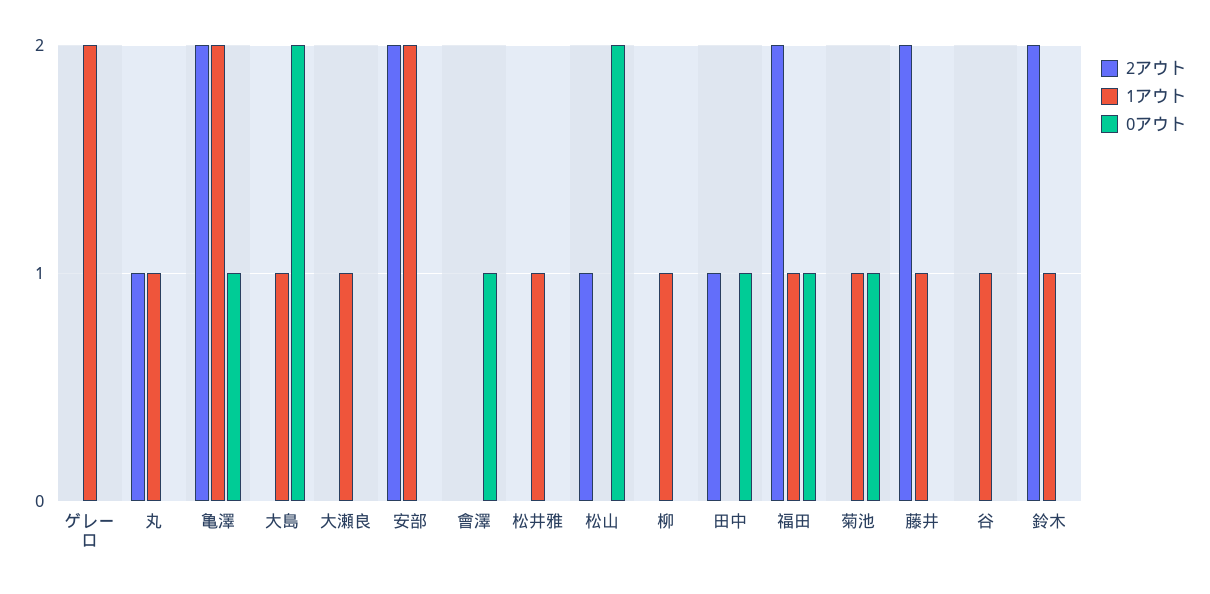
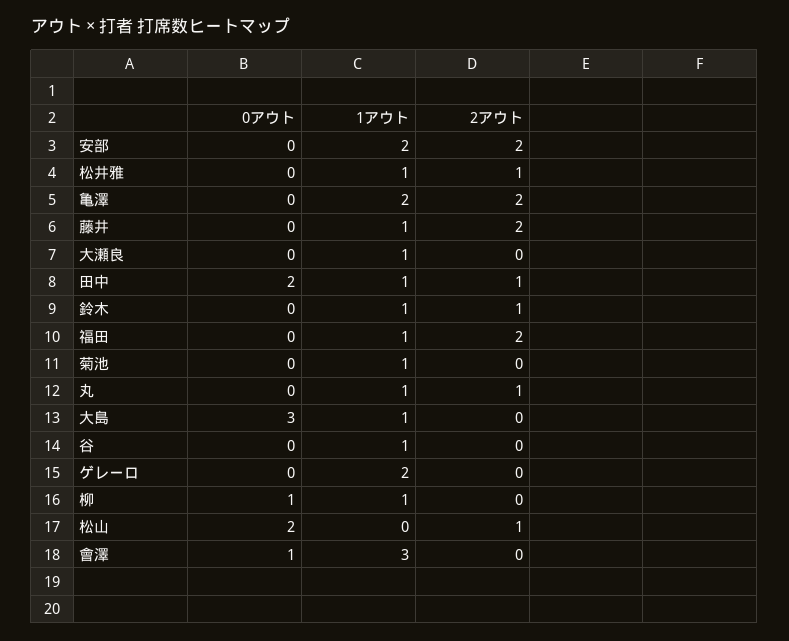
0アウト, 亀澤: 1 -> 0
0アウト, 大島: 2 -> 3
1アウト, 會澤: 0 -> 3
2アウト, 松井雅: 0 -> 1
0アウト, 柳: 0 -> 1
1アウト, 田中: 0 -> 1
0アウト, 田中: 1 -> 2
0アウト, 福田: 1 -> 0
0アウト, 菊池: 1 -> 0
2アウト, 鈴木: 2 -> 1

